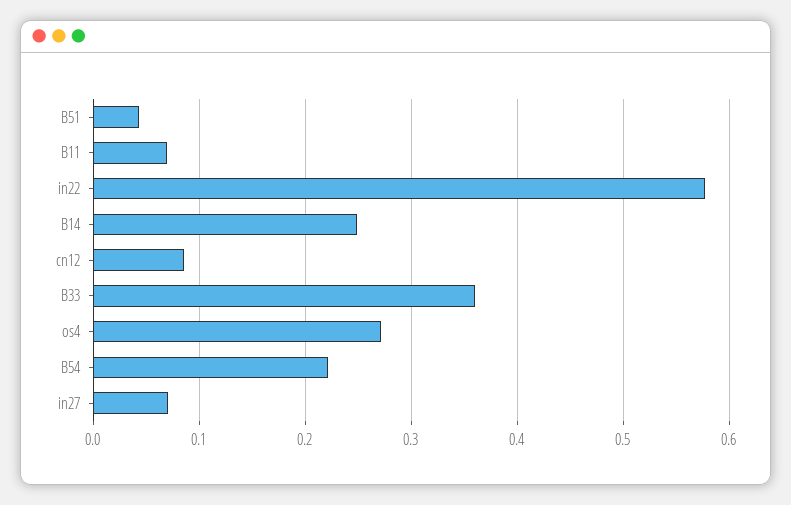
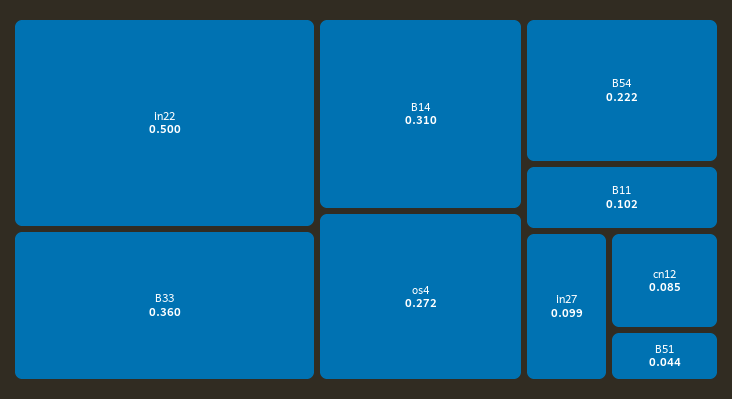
B11: 0.07 -> 0.102
in22: 0.58 -> 0.5
B14: 0.25 -> 0.31
in27: 0.07 -> 0.099

